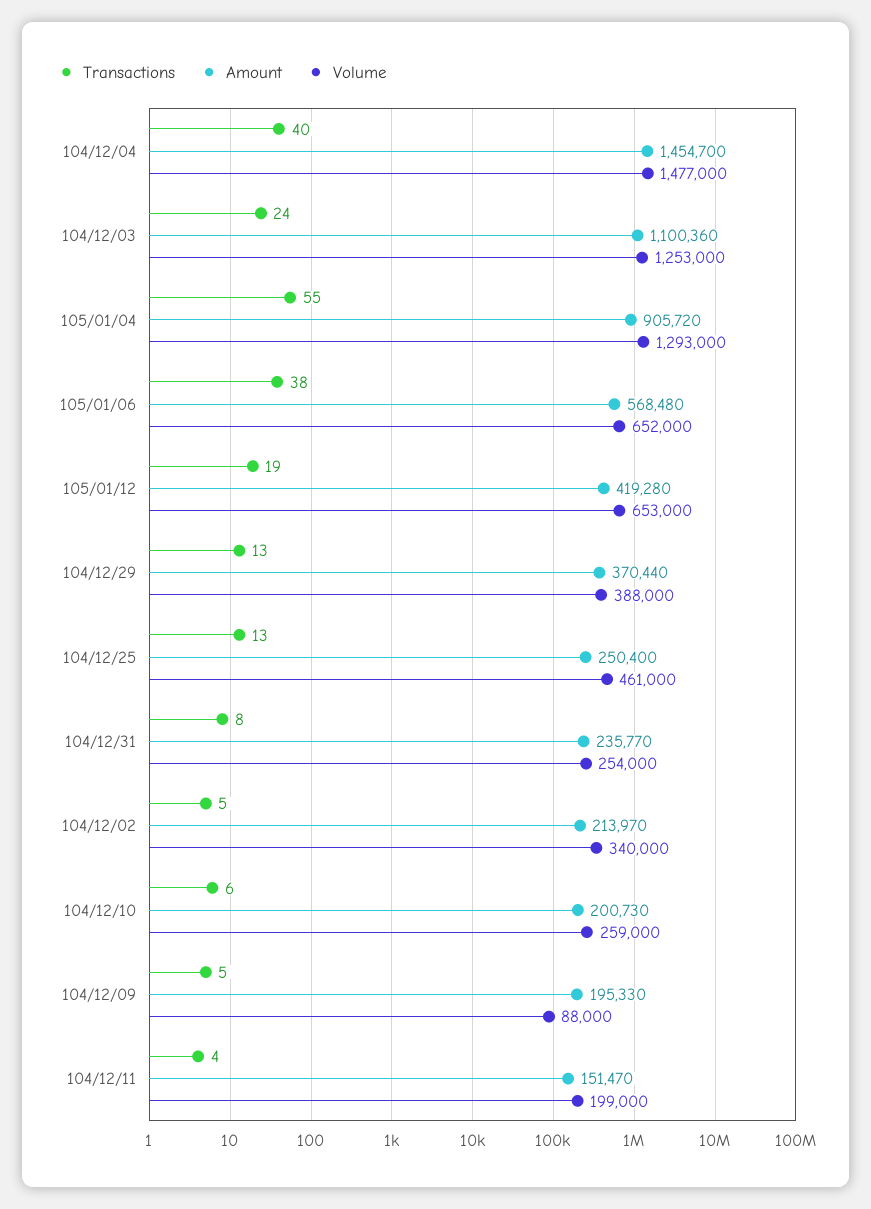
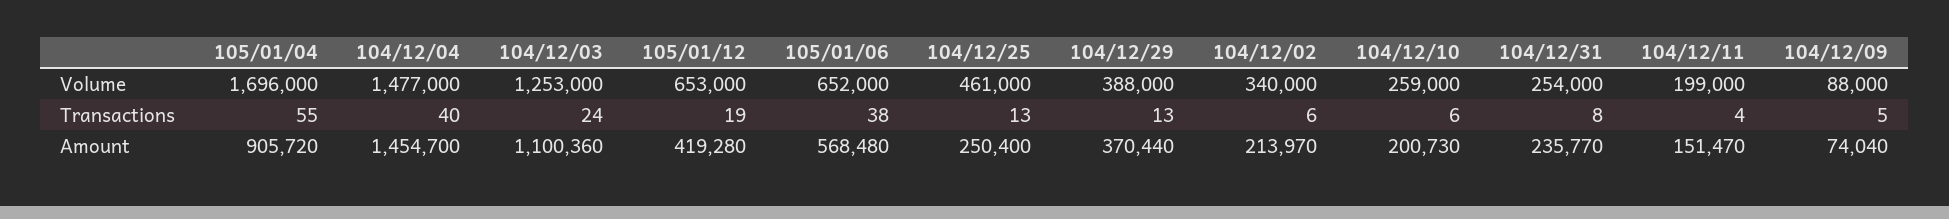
Volume, 105/01/04: 1293000 -> 1696000
Transactions, 104/12/02: 5 -> 6
Amount, 104/12/09: 195330 -> 74040

